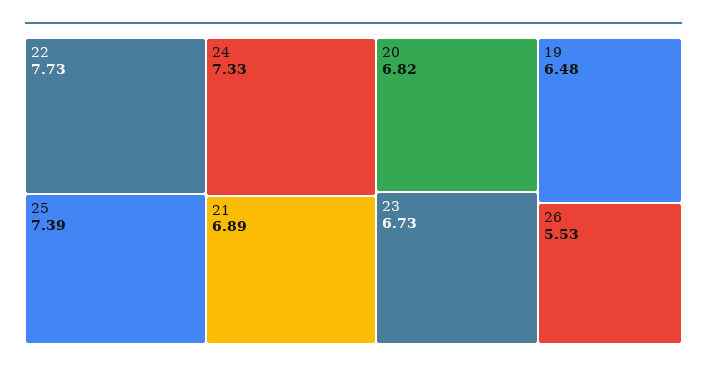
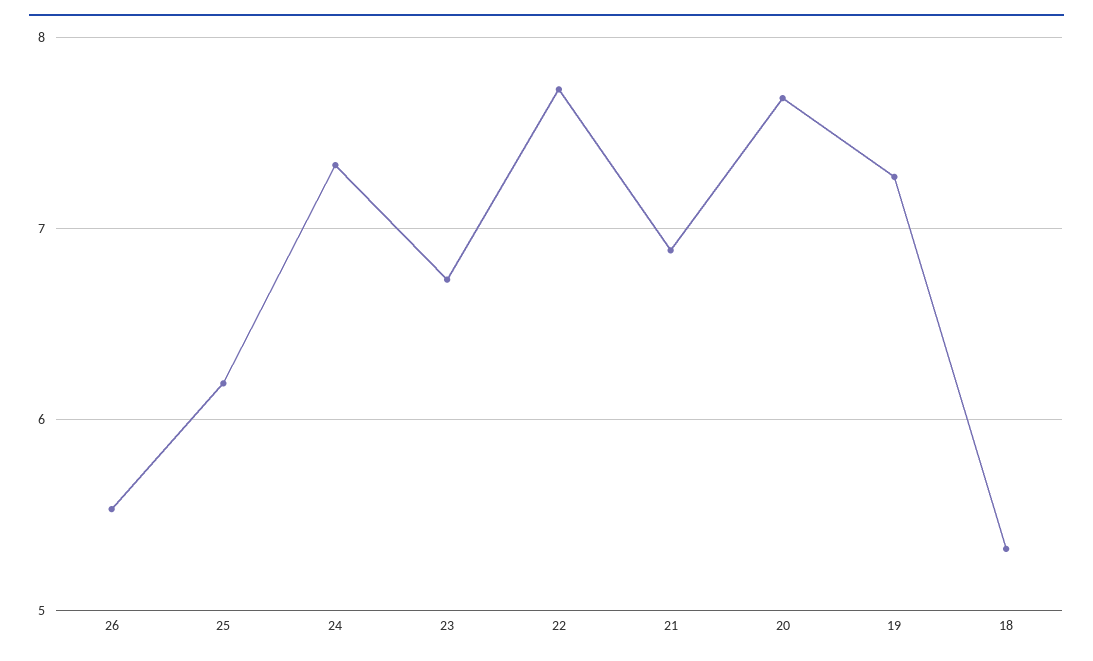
25: 7.39 -> 6.2
20: 6.82 -> 7.7
19: 6.48 -> 7.3
18: none -> 5.3

